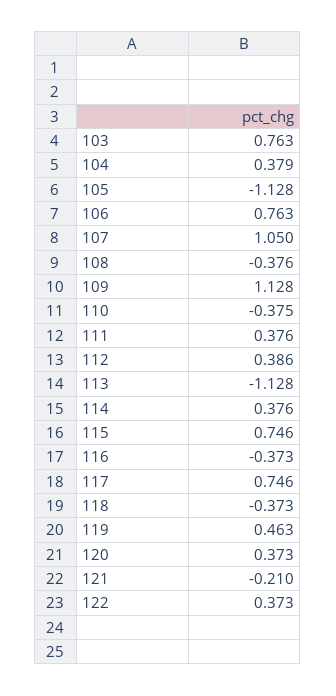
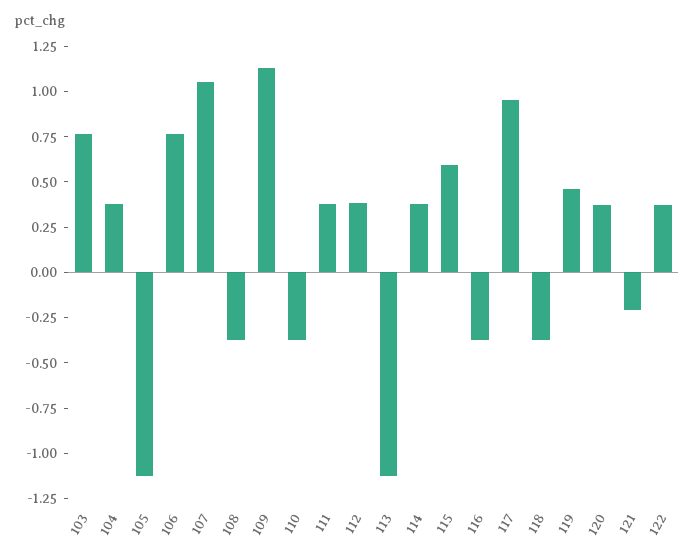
115: 0.746 -> 0.6
117: 0.746 -> 0.95

